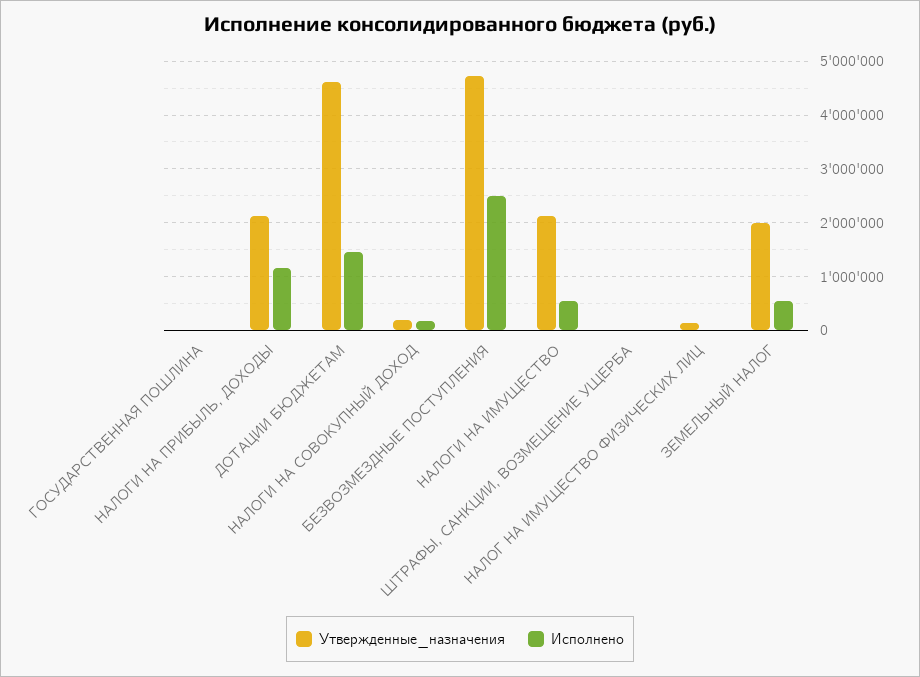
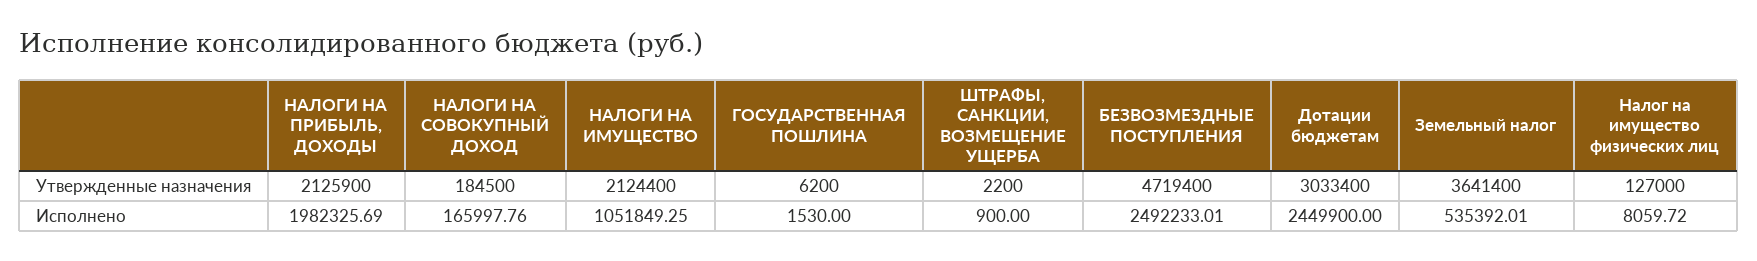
Исполнено, НАЛОГИ НА ПРИБЫЛЬ, ДОХОДЫ: 1200000 -> 1982325.69
Утвержденные_назначения, ДОТАЦИИ БЮДЖЕТАМ: 4600000 -> 3033400
Исполнено, ДОТАЦИИ БЮДЖЕТАМ: 1400000 -> 2449900
Исполнено, НАЛОГИ НА ИМУЩЕСТВО: 600000 -> 1051849.25
Утвержденные_назначения, ЗЕМЕЛЬНЫЙ НАЛОГ: 2000000 -> 3641400

